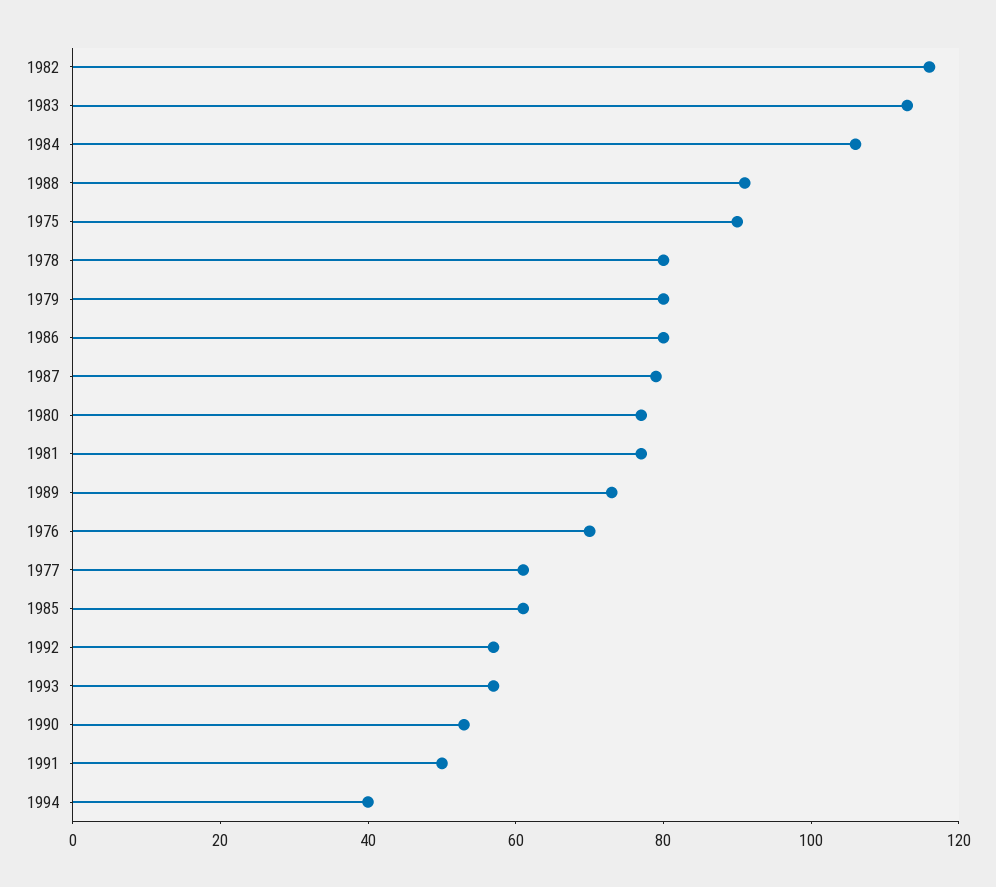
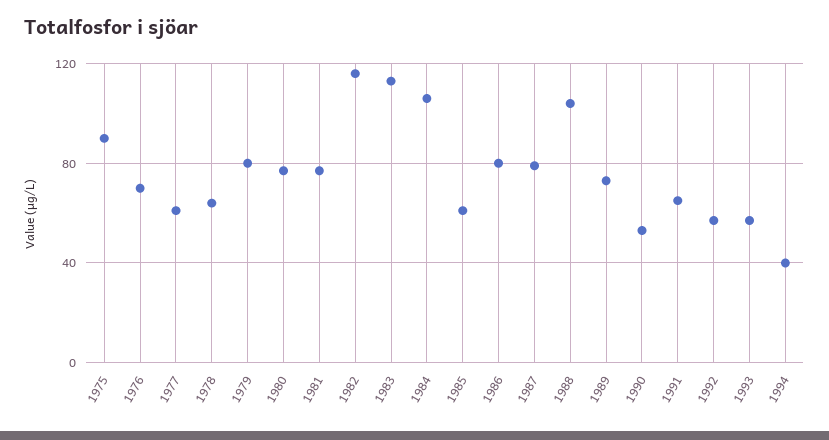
1988: 90 -> 105
1978: 80 -> 65
1991: 50 -> 65

